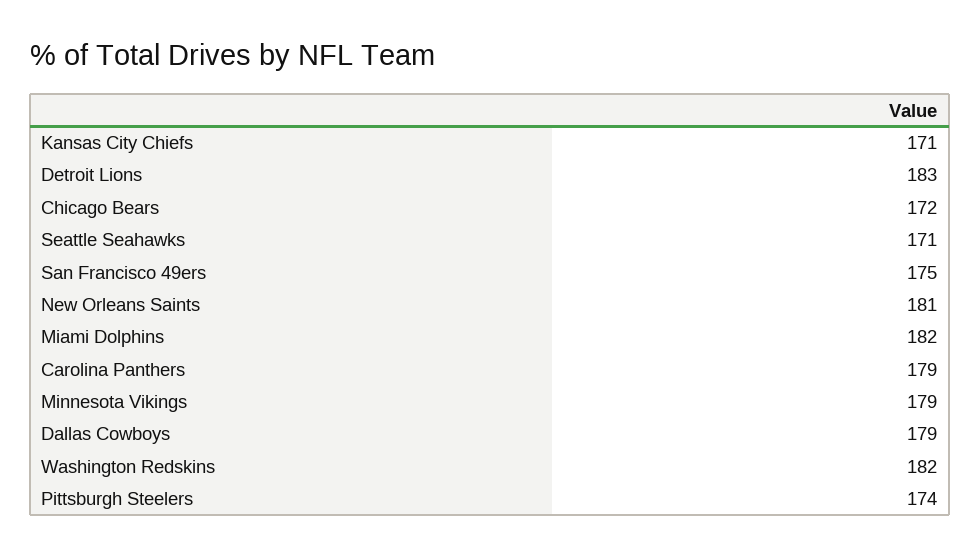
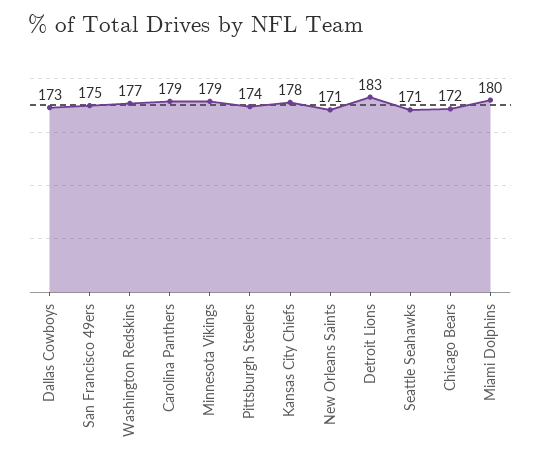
Kansas City Chiefs: 171 -> 178
New Orleans Saints: 181 -> 171
Miami Dolphins: 182 -> 180
Dallas Cowboys: 179 -> 173
Washington Redskins: 182 -> 177

